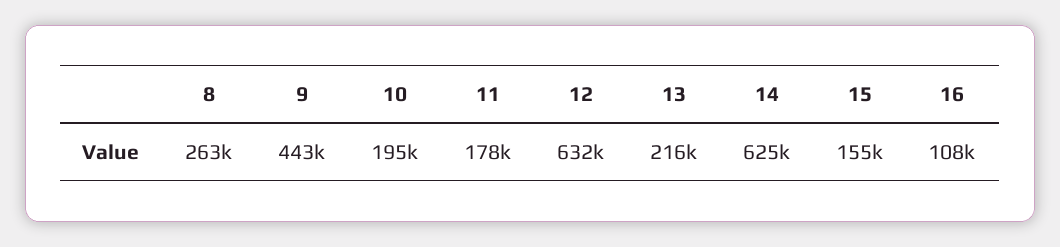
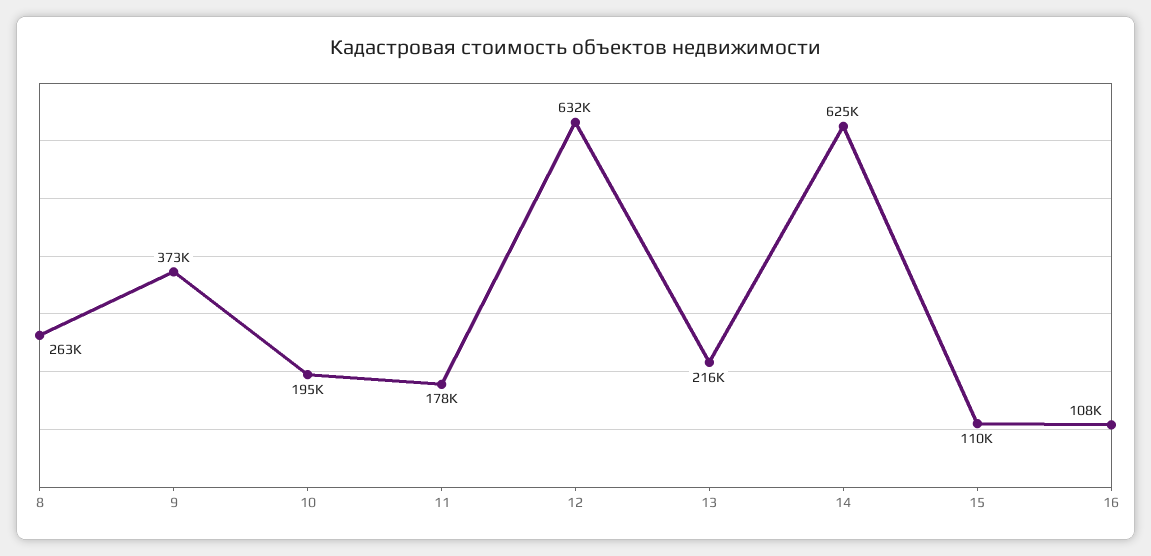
9: 443000 -> 373000
15: 155000 -> 110000

